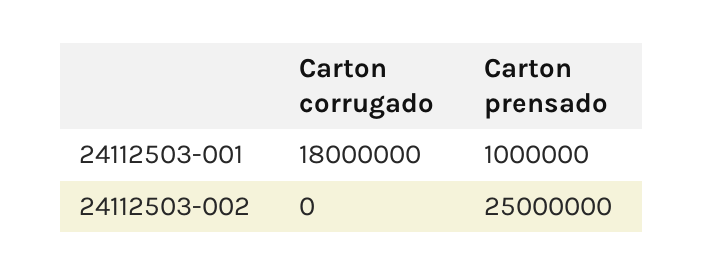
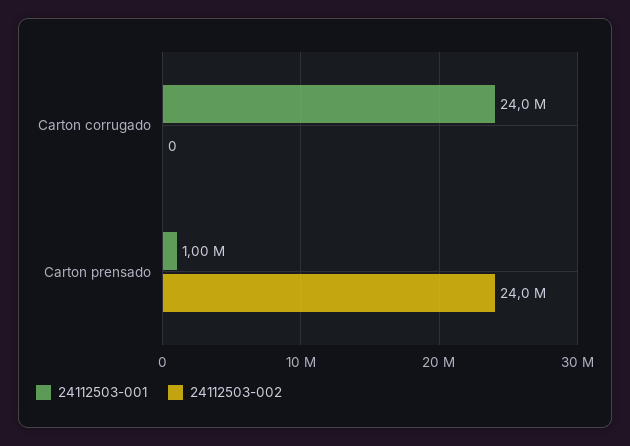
24112503-001, Carton corrugado: 18000000 -> 24000000
24112503-002, Carton prensado: 25000000 -> 24000000

